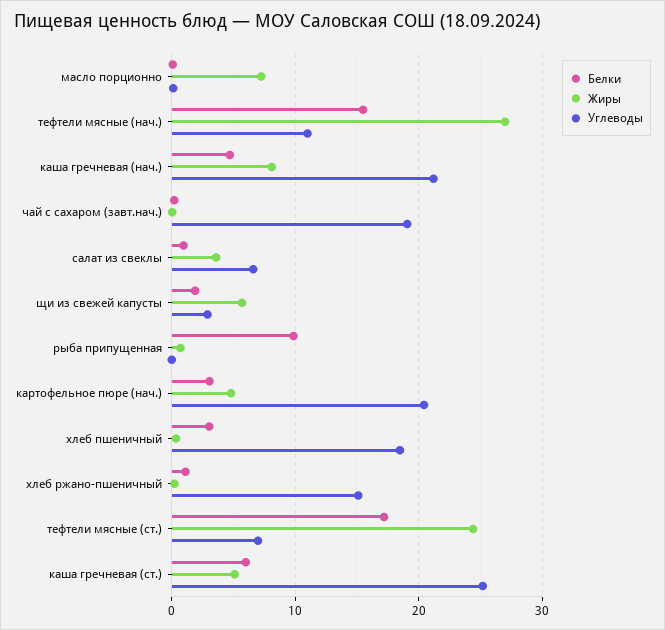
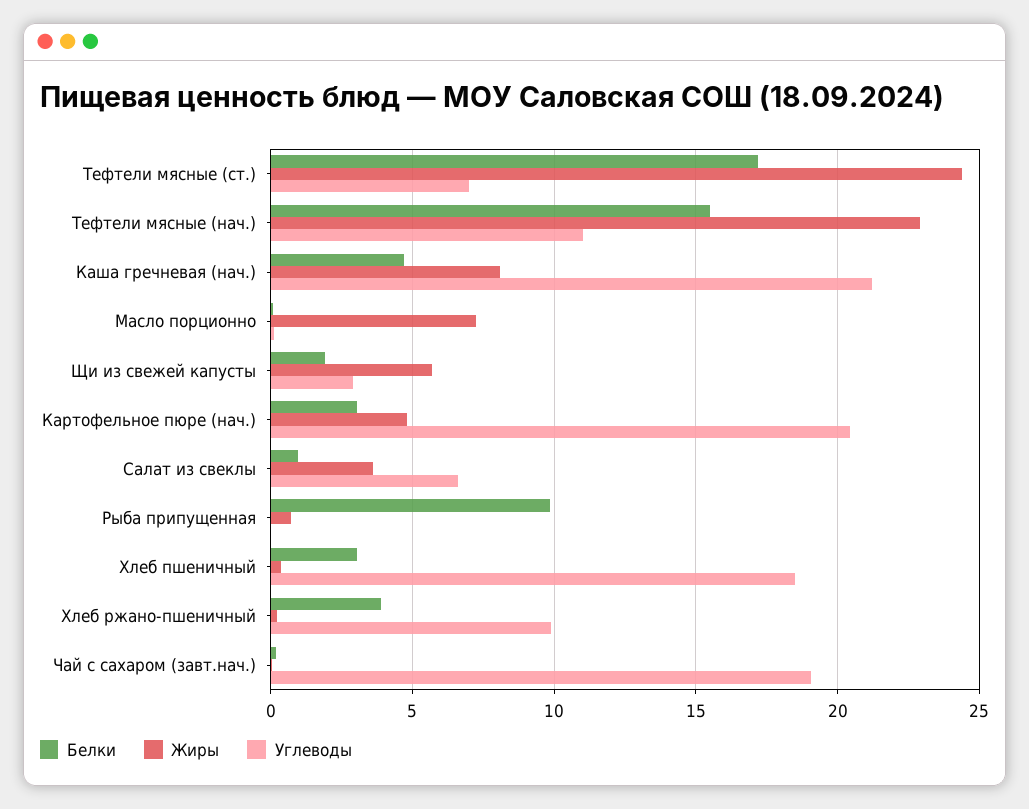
Жиры, тефтели мясные (нач.): 27 -> 23
Белки, хлеб ржано-пшеничный: 1 -> 4
Углеводы, хлеб ржано-пшеничный: 15 -> 10
Белки, каша гречневая (ст.): 6 -> none
Жиры, каша гречневая (ст.): 5 -> none
Углеводы, каша гречневая (ст.): 25 -> none

